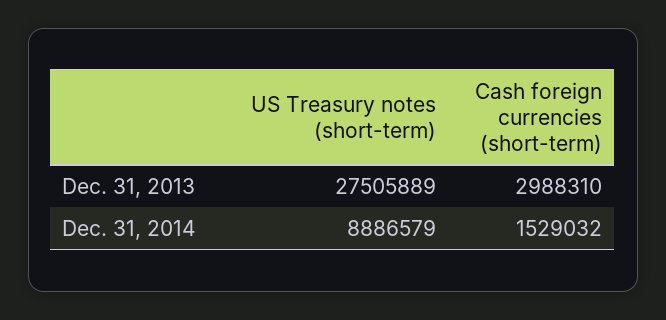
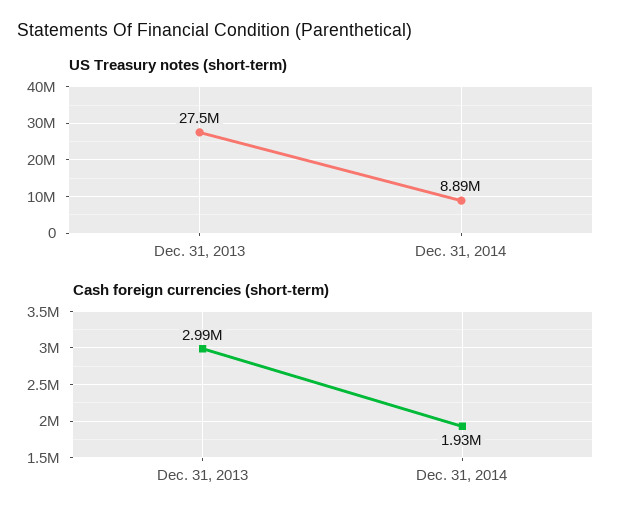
Cash foreign currencies (short-term), Dec. 31, 2014: 1529032 -> 1930000

